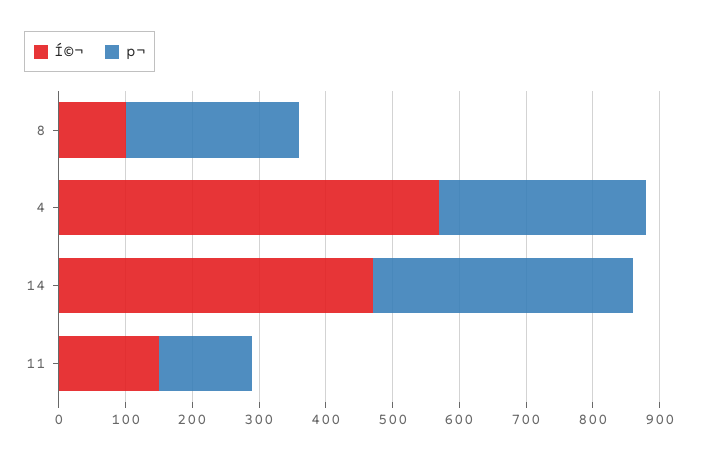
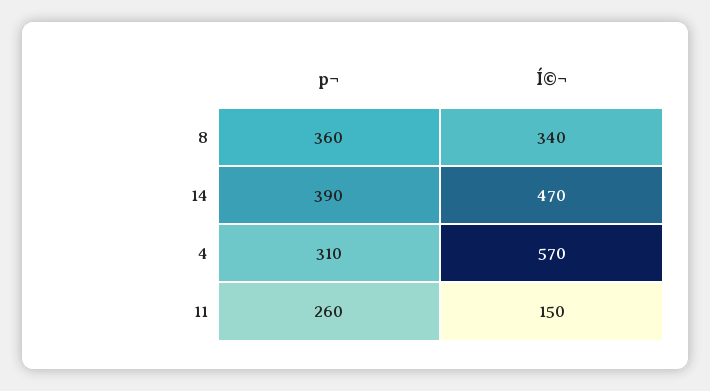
Í©¬, 8: 100 -> 340
p¬, 8: 260 -> 360
p¬, 11: 140 -> 260

